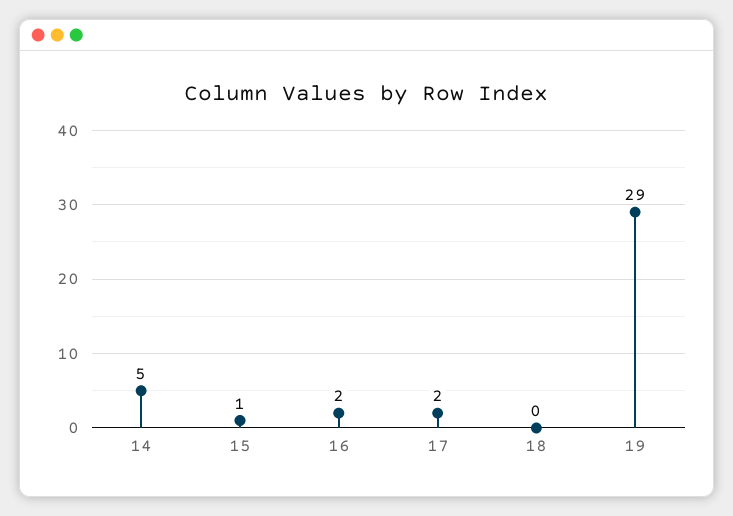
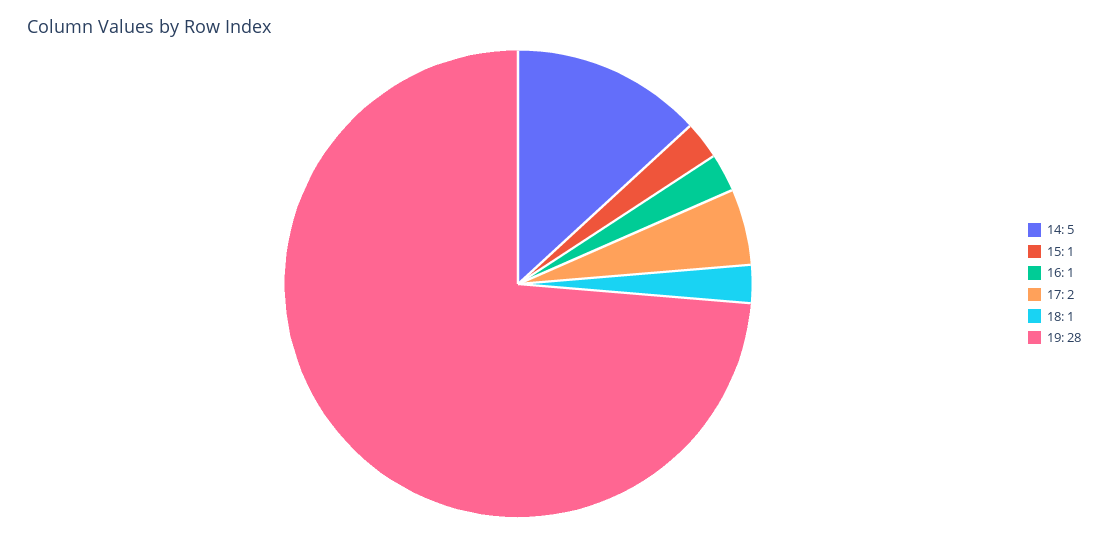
16: 2 -> 1
18: 0 -> 1
19: 29 -> 28

